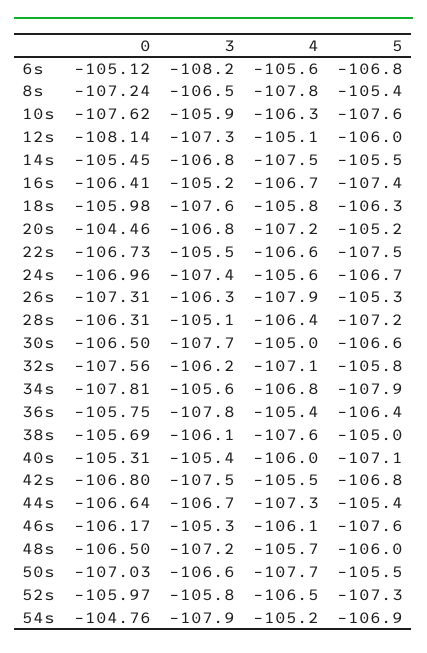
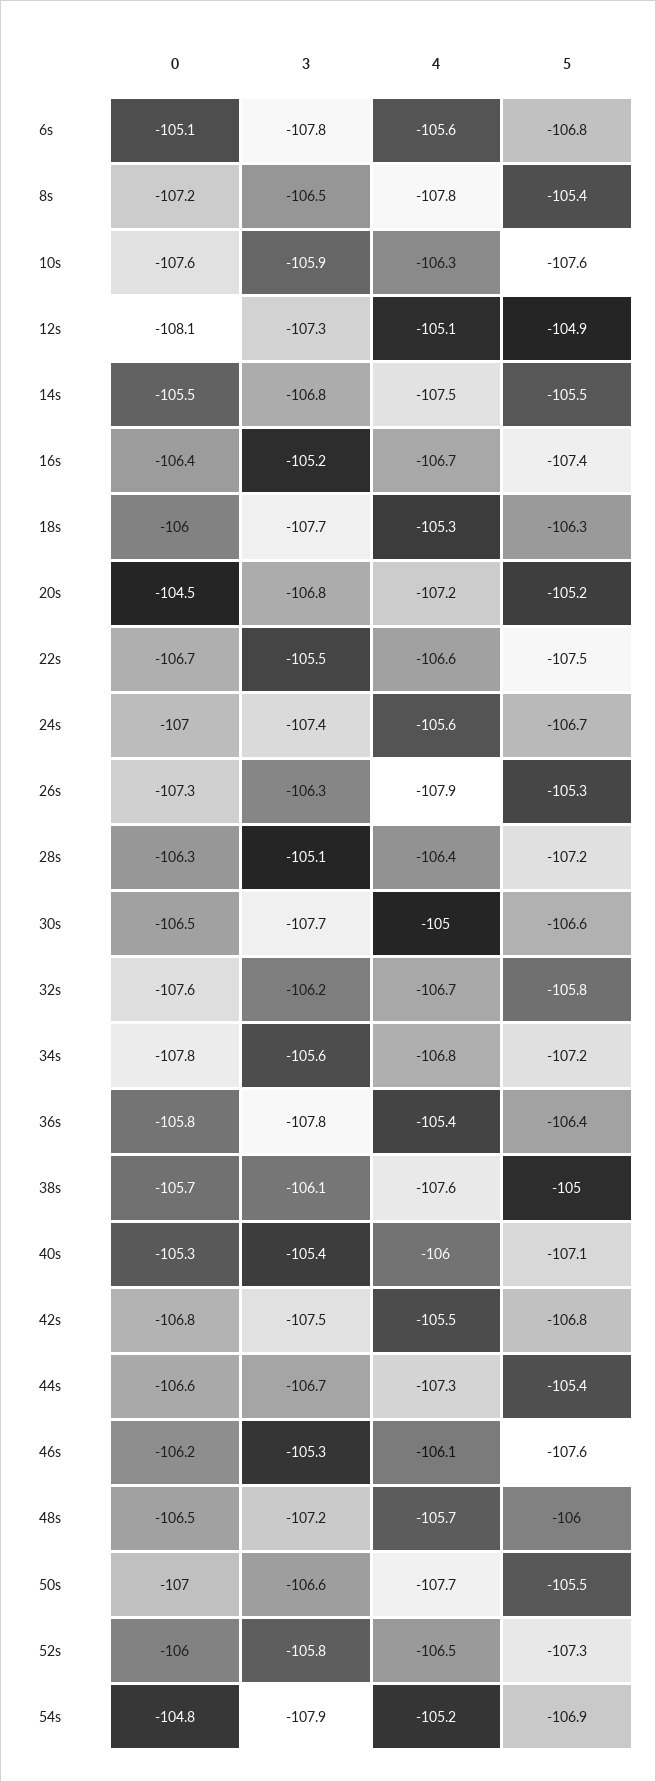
3, 6s: -108.2 -> -107.8
5, 12s: -106 -> -104.9
3, 18s: -107.6 -> -107.7
4, 18s: -105.8 -> -105.3
4, 32s: -107.1 -> -106.7
5, 34s: -107.9 -> -107.2

